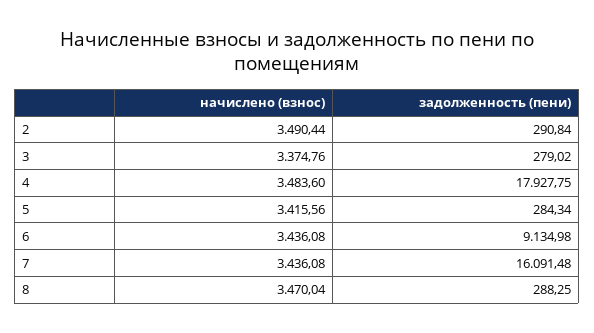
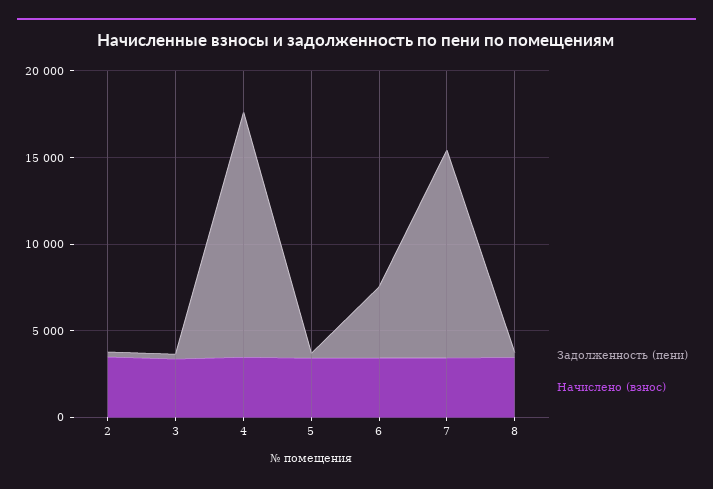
задолженность (пени), 4: 17927.75 -> 14000
задолженность (пени), 6: 9134.98 -> 4000
задолженность (пени), 7: 16091.48 -> 12000

